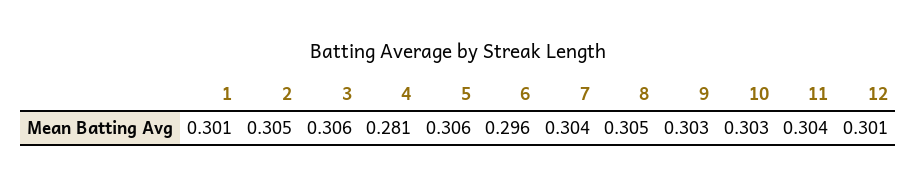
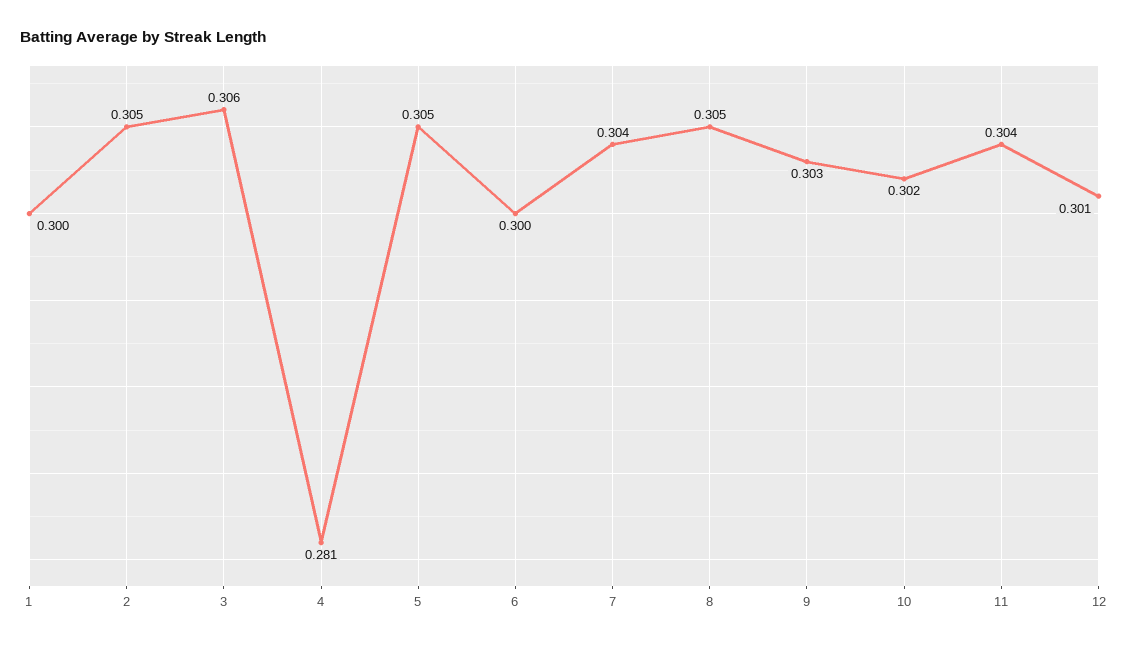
1: 0.301 -> 0.3
5: 0.306 -> 0.305
6: 0.296 -> 0.3
10: 0.303 -> 0.302

